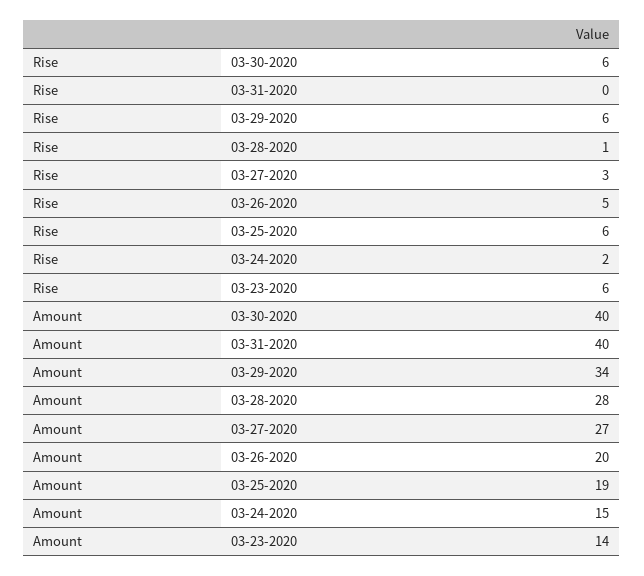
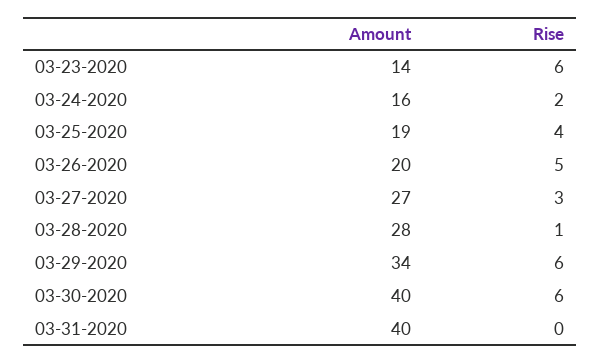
Rise, 03-25-2020: 6 -> 4
Amount, 03-24-2020: 15 -> 16

